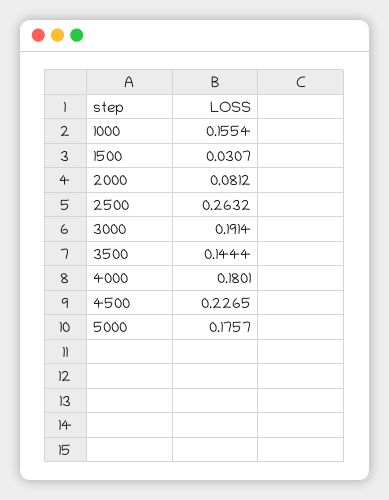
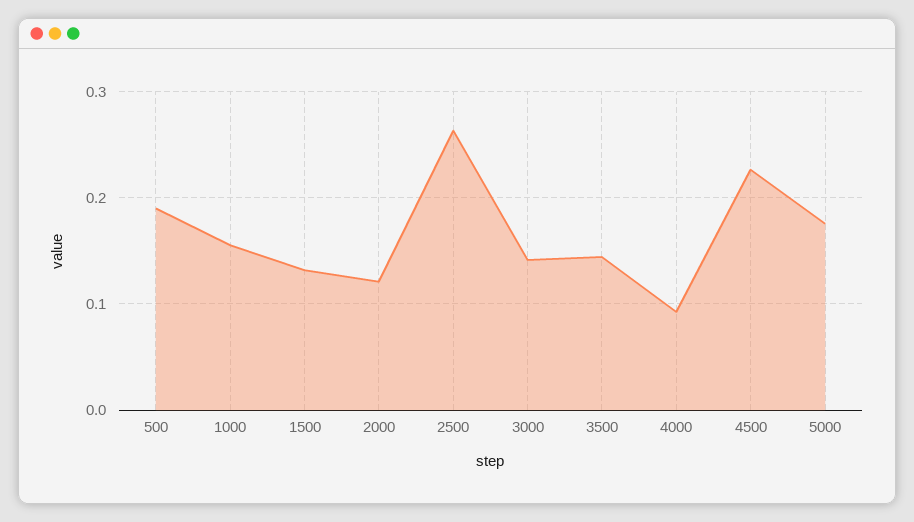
1500: 0.0307 -> 0.13
2000: 0.0812 -> 0.12
3000: 0.1914 -> 0.14
4000: 0.1801 -> 0.09
500: none -> 0.19

